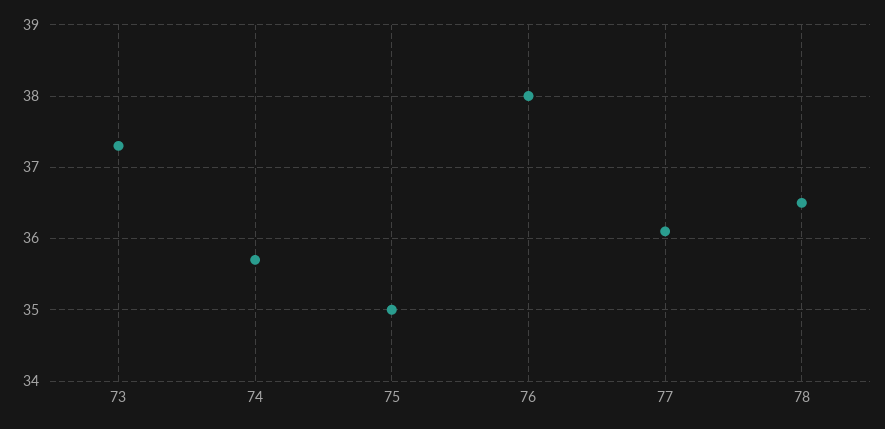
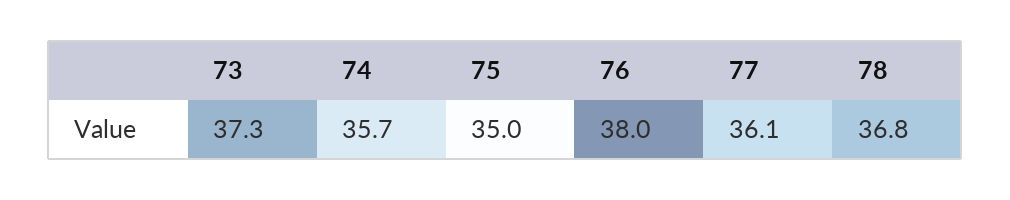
78: 36.5 -> 36.8

